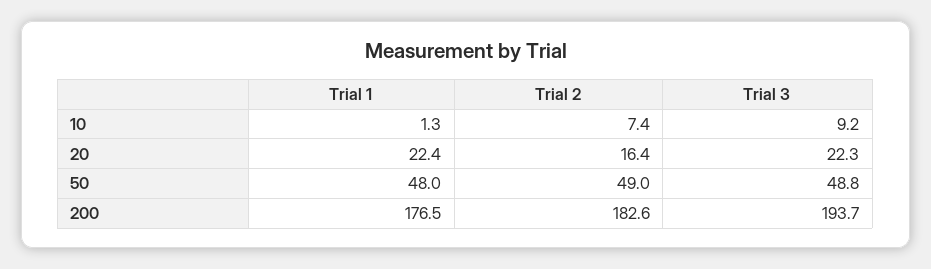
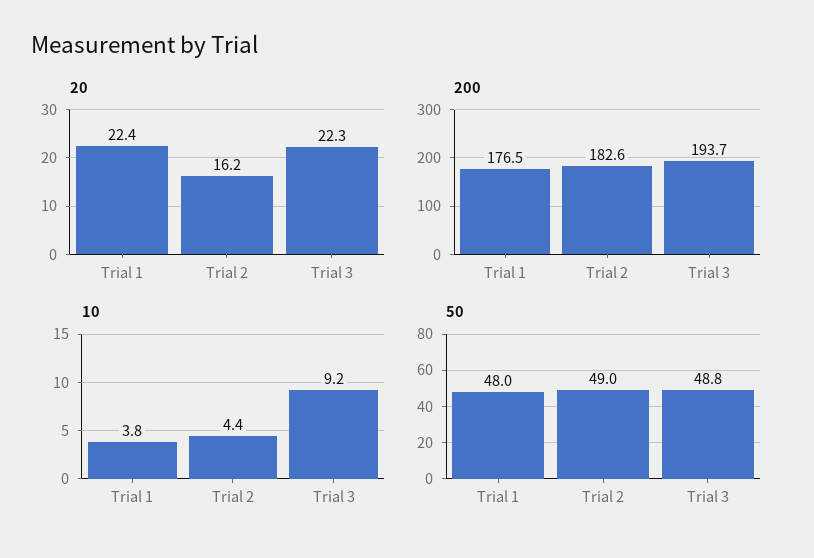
10, Trial 1: 1.3 -> 3.8
10, Trial 2: 7.4 -> 4.4
20, Trial 2: 16.4 -> 16.2

